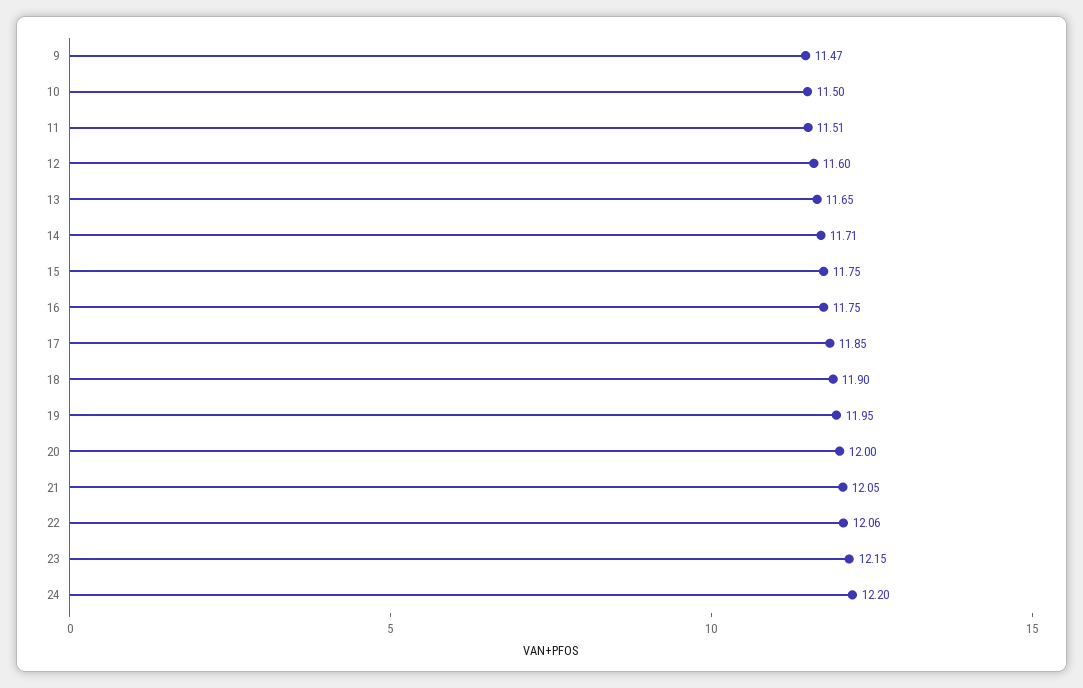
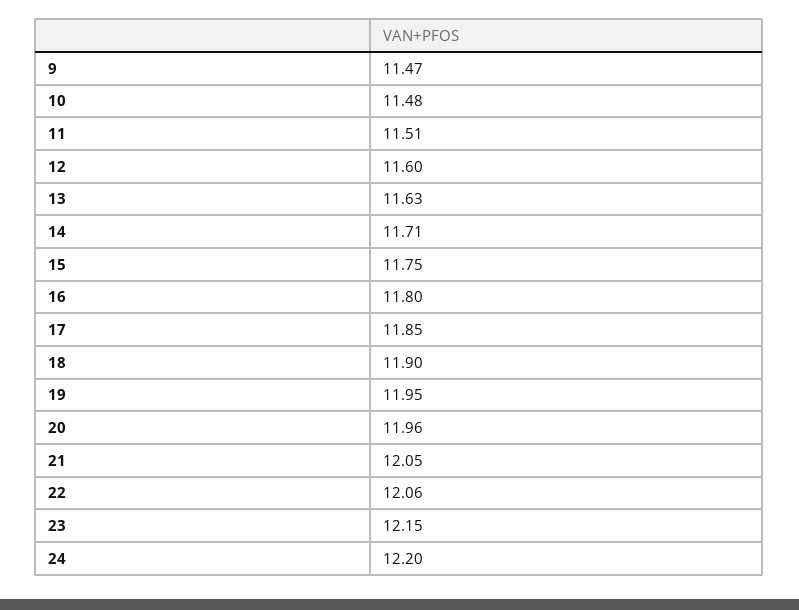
10: 11.5 -> 11.48
13: 11.65 -> 11.63
16: 11.75 -> 11.8
20: 12 -> 11.96

